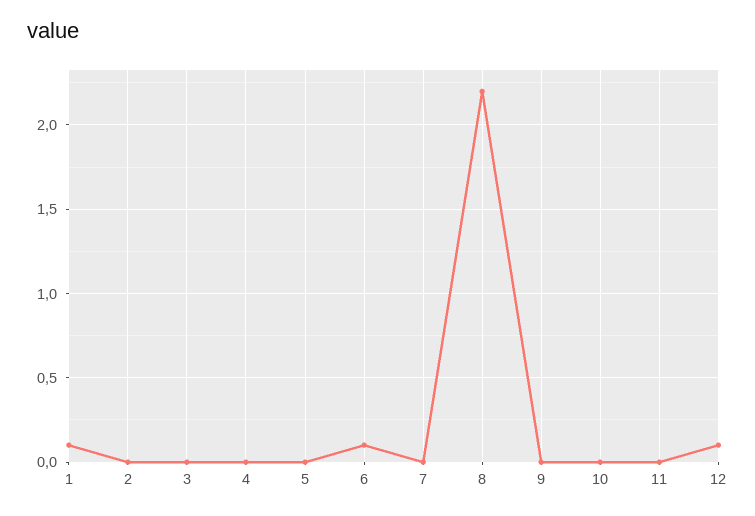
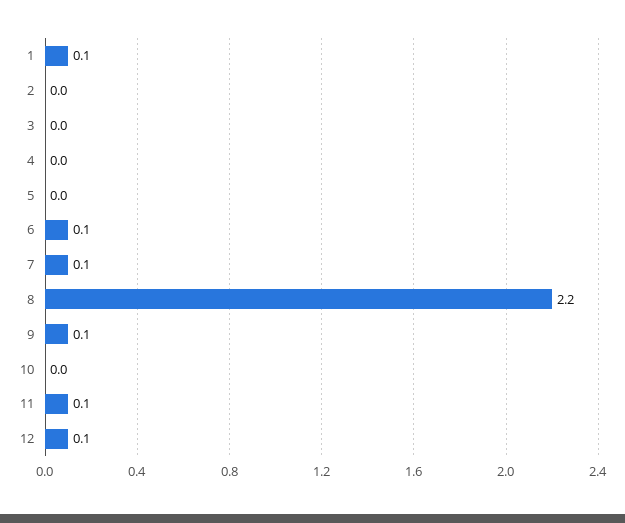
7: 0 -> 0.1
9: 0 -> 0.1
11: 0 -> 0.1

